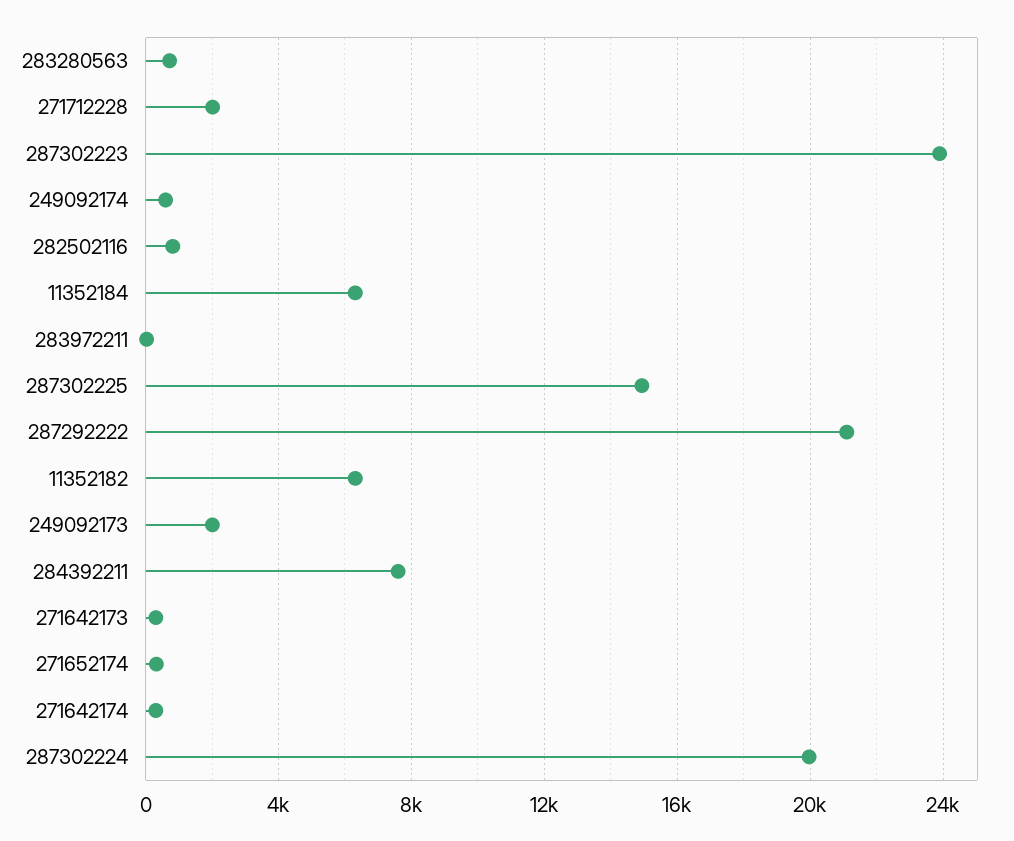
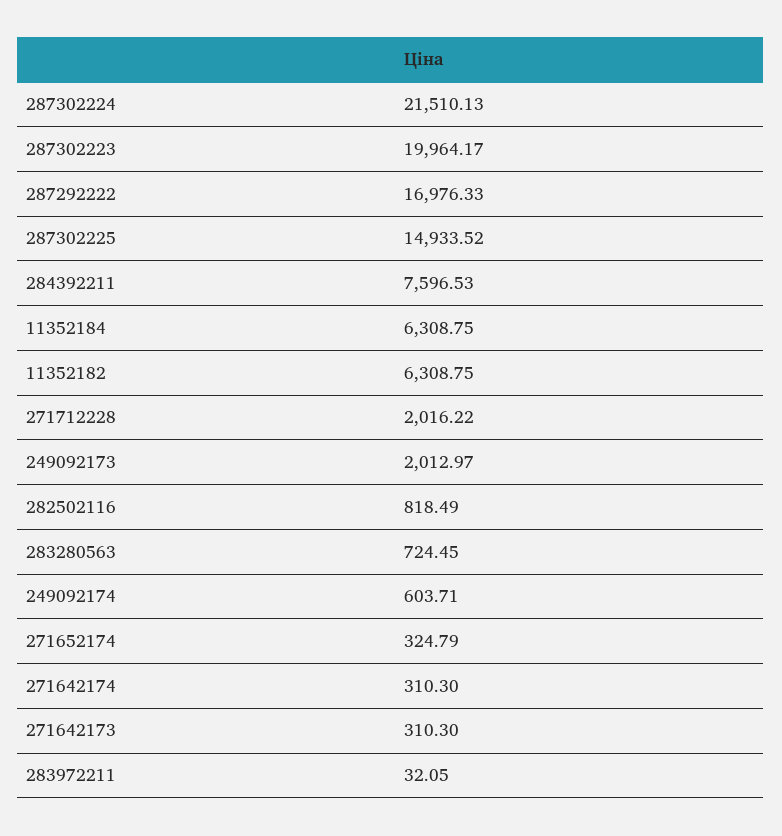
287302223: 24000 -> 19964.17
287292222: 21000 -> 16976.33
287302224: 20000 -> 21510.13

